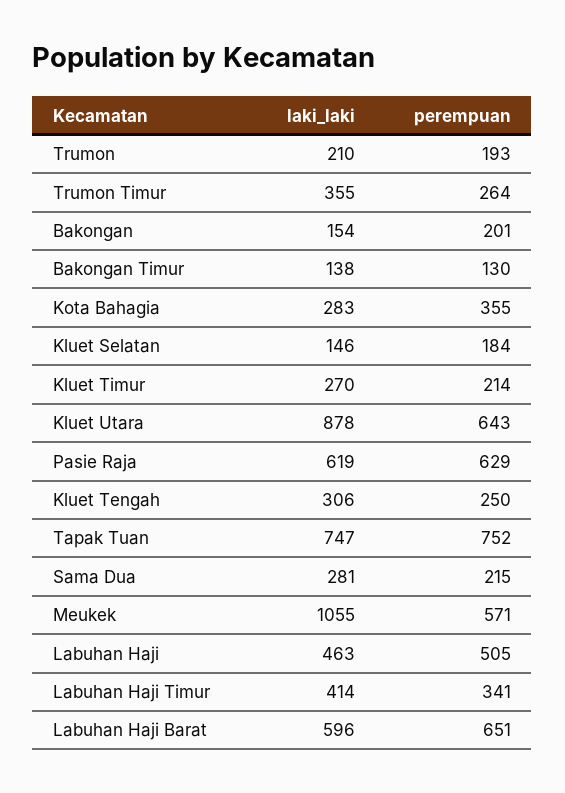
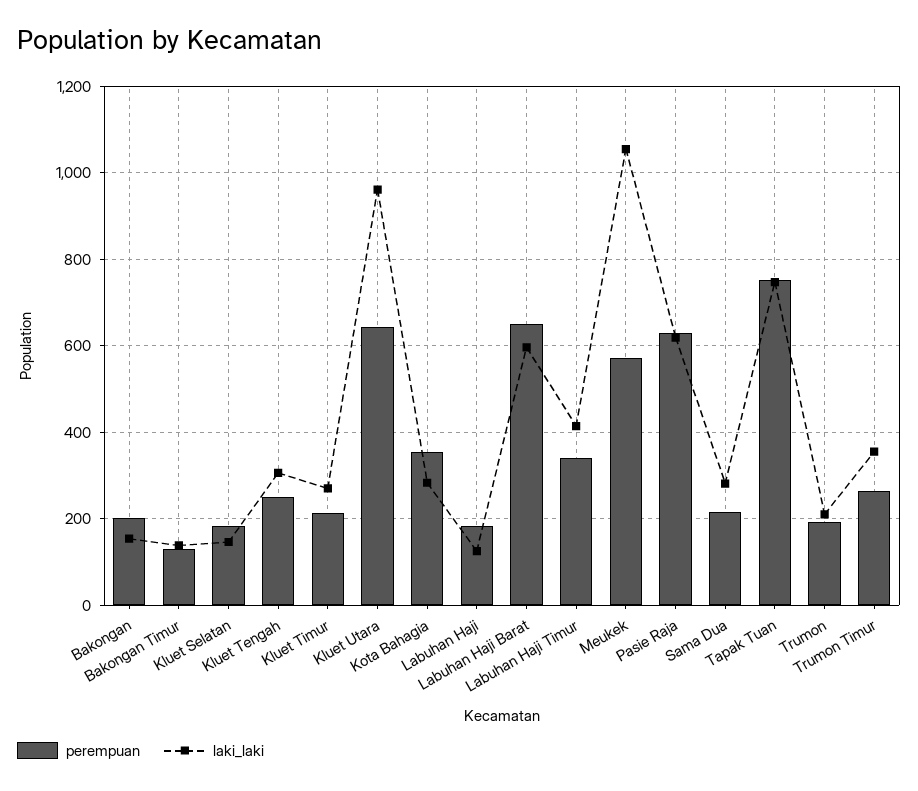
laki_laki, Kluet Utara: 878 -> 960
laki_laki, Labuhan Haji: 463 -> 120
perempuan, Labuhan Haji: 505 -> 180

